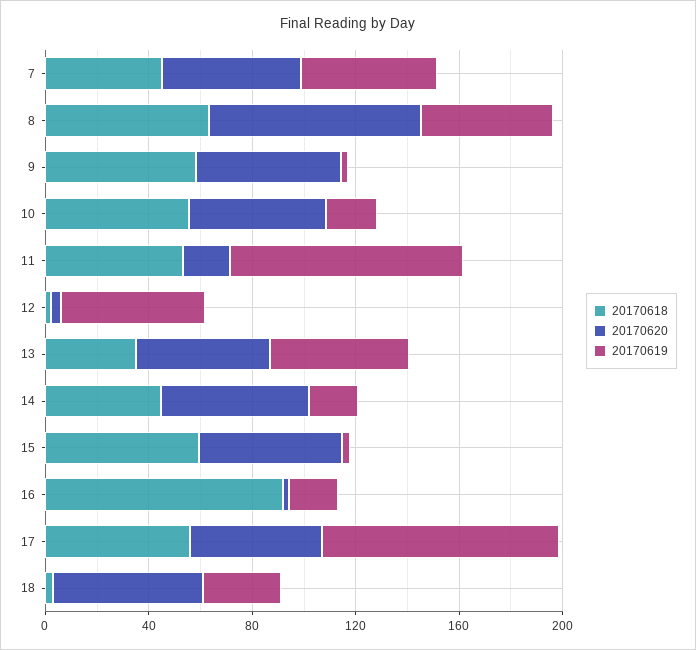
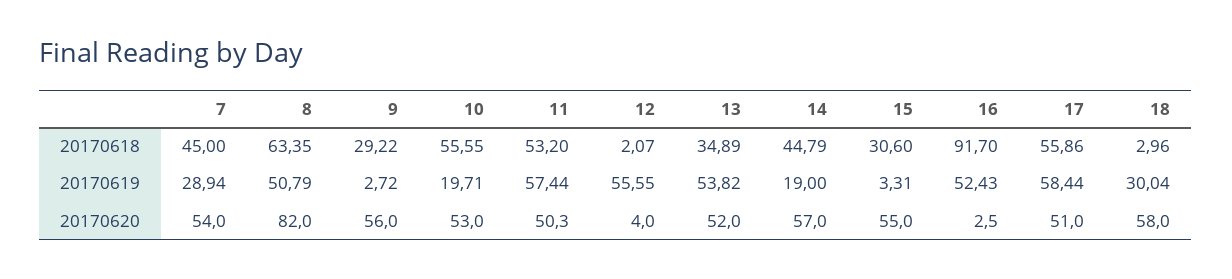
20170619, 7: 50 -> 28.94
20170618, 9: 60 -> 29.22
20170620, 11: 20 -> 50.3
20170619, 11: 90 -> 57.44
20170618, 15: 60 -> 30.6
20170619, 16: 20 -> 52.43
20170619, 17: 90 -> 58.44

